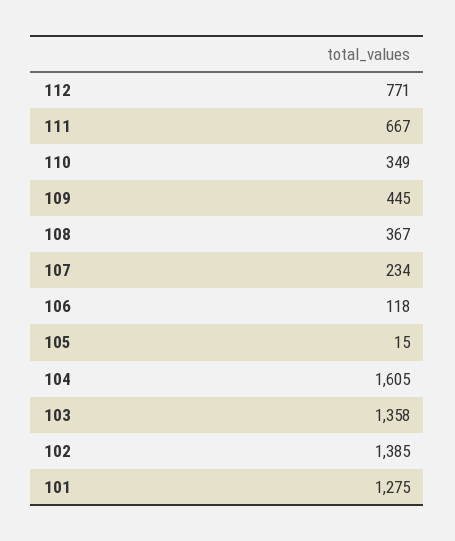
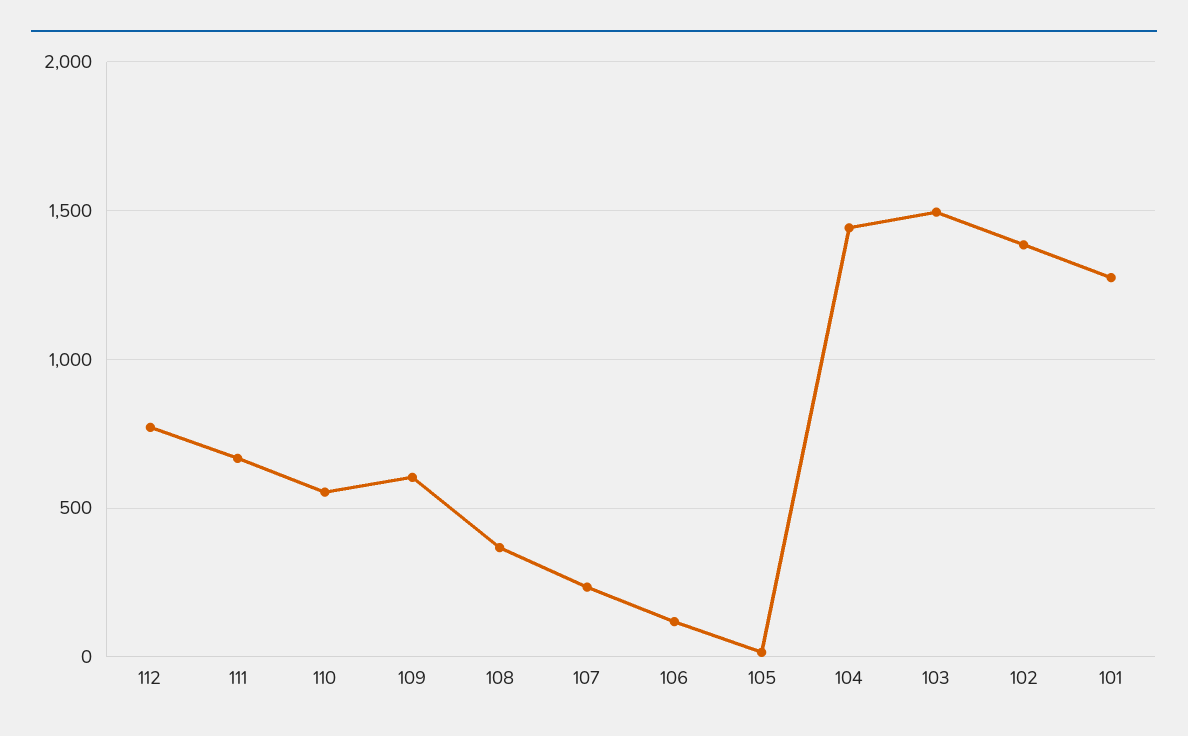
110: 349 -> 550
109: 445 -> 600
104: 1605 -> 1450
103: 1358 -> 1500

